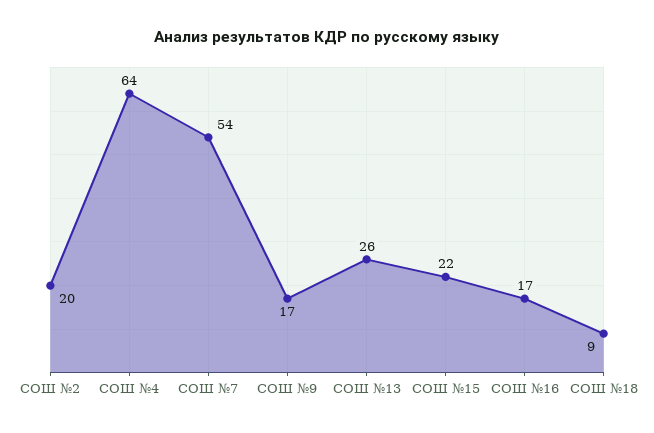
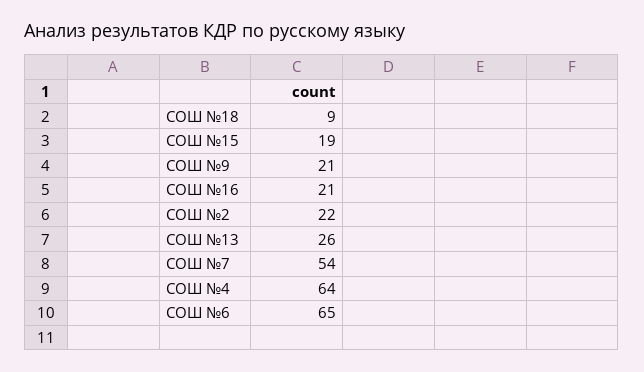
СОШ №2: 20 -> 22
СОШ №9: 17 -> 21
СОШ №15: 22 -> 19
СОШ №16: 17 -> 21
СОШ №6: none -> 65

